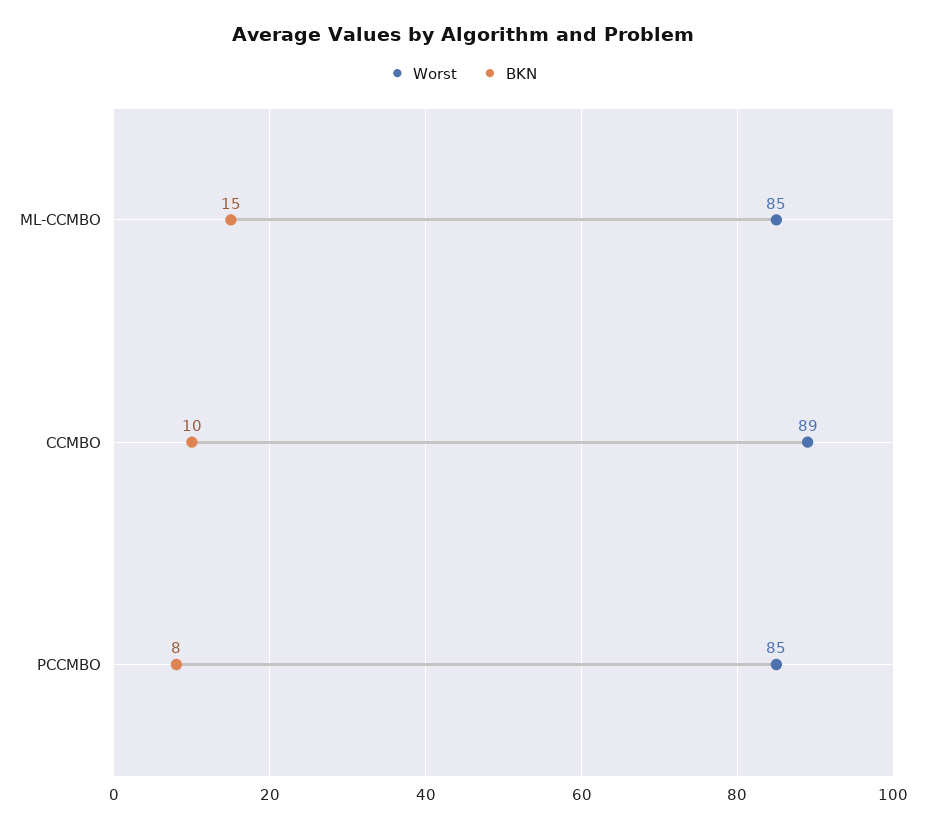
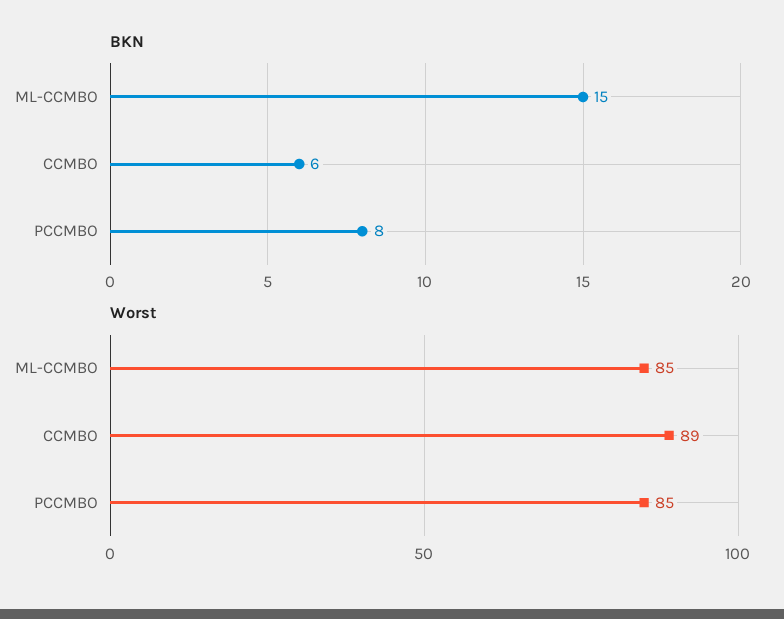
BKN, CCMBO: 10 -> 6

